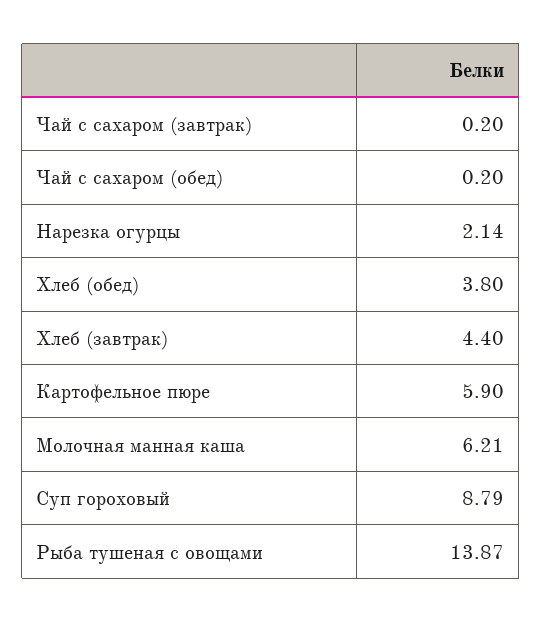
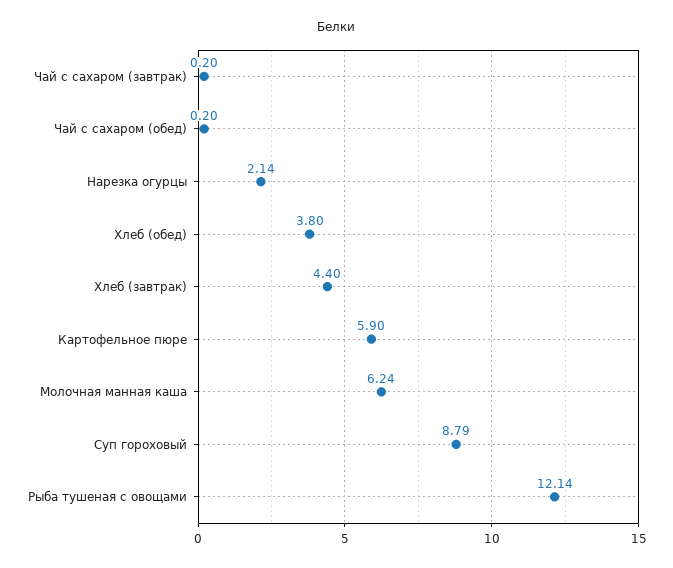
Молочная манная каша: 6.21 -> 6.24
Рыба тушеная с овощами: 13.87 -> 12.14

